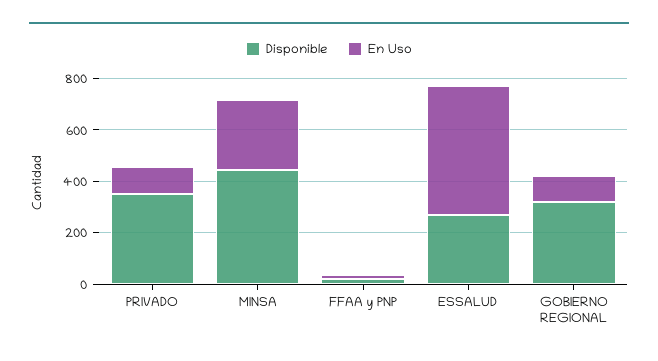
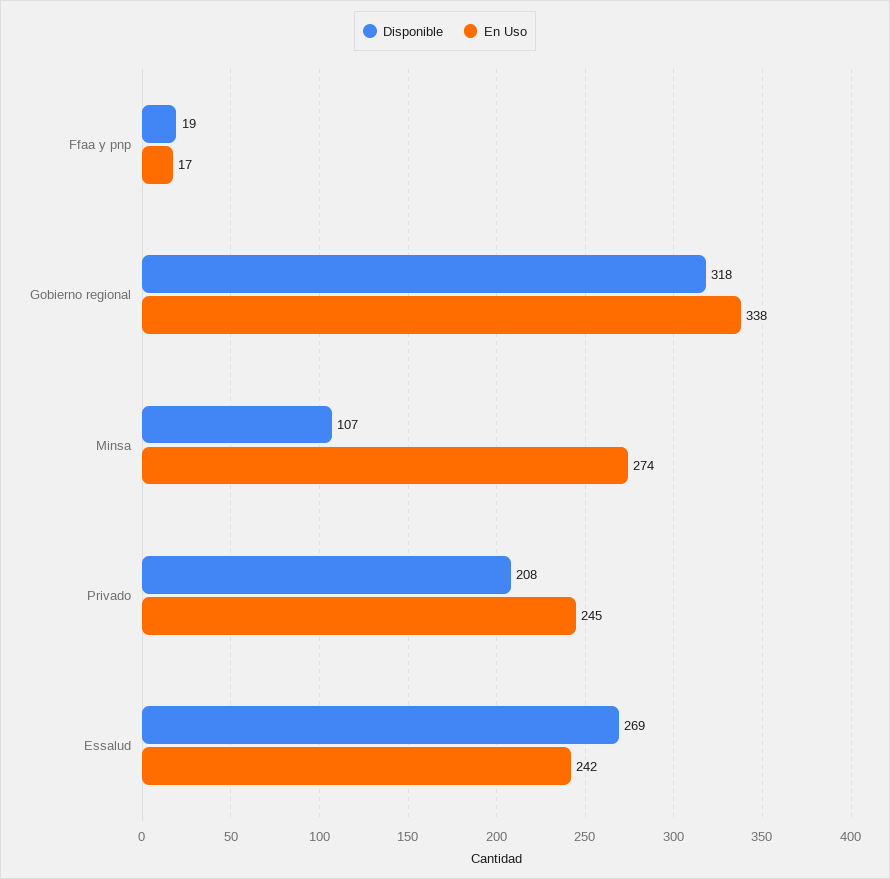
Disponible, PRIVADO: 350 -> 208
En Uso, PRIVADO: 100 -> 245
Disponible, MINSA: 450 -> 107
En Uso, ESSALUD: 500 -> 242
En Uso, GOBIERNO REGIONAL: 100 -> 338

